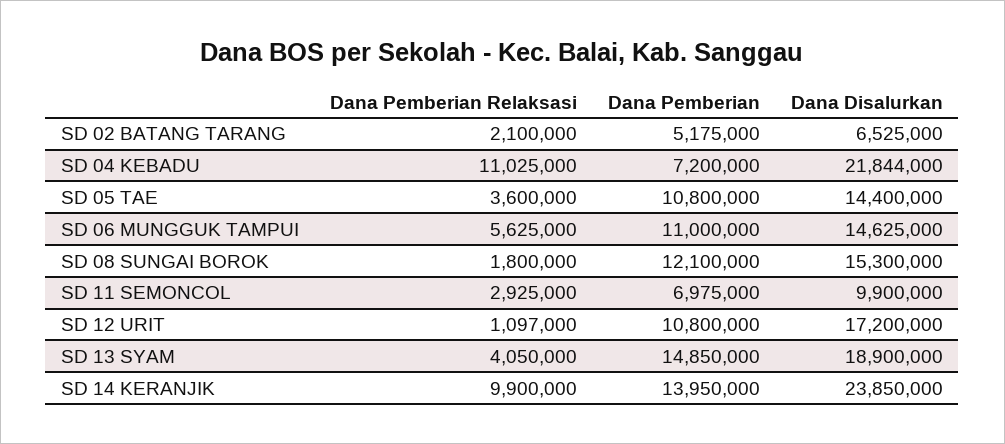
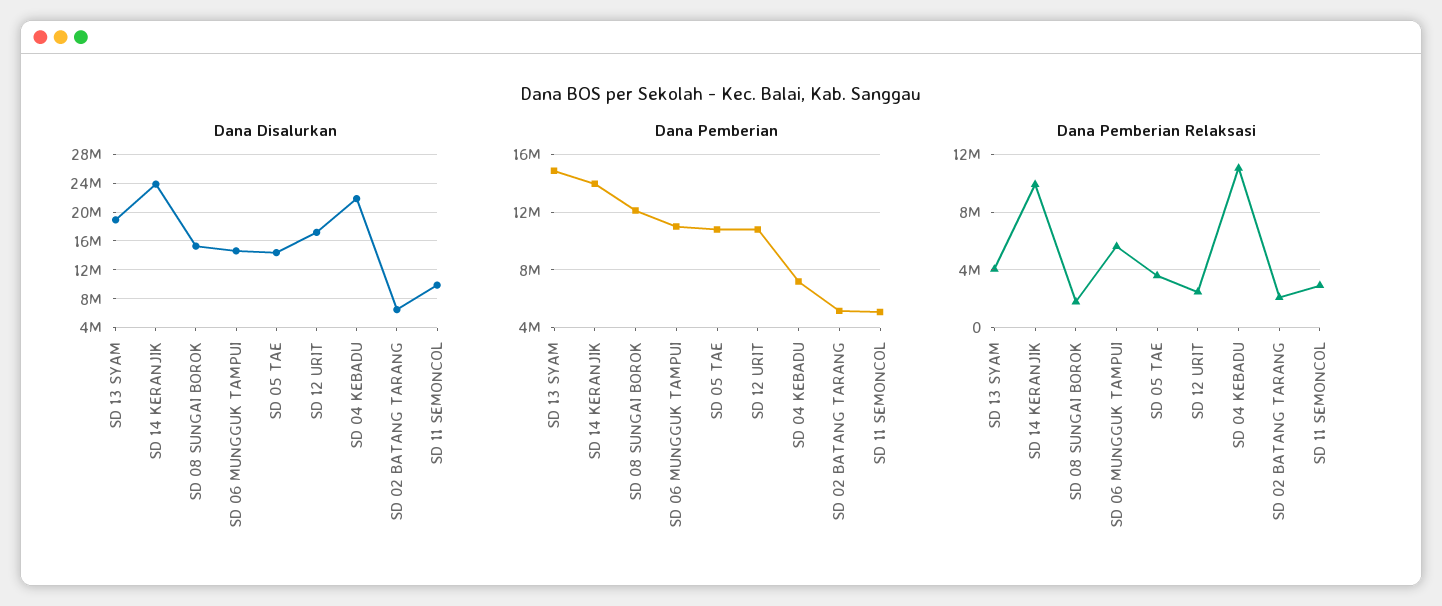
Dana Pemberian, SD 11 SEMONCOL: 6975000 -> 5000000
Dana Pemberian Relaksasi, SD 12 URIT: 1097000 -> 2500000

